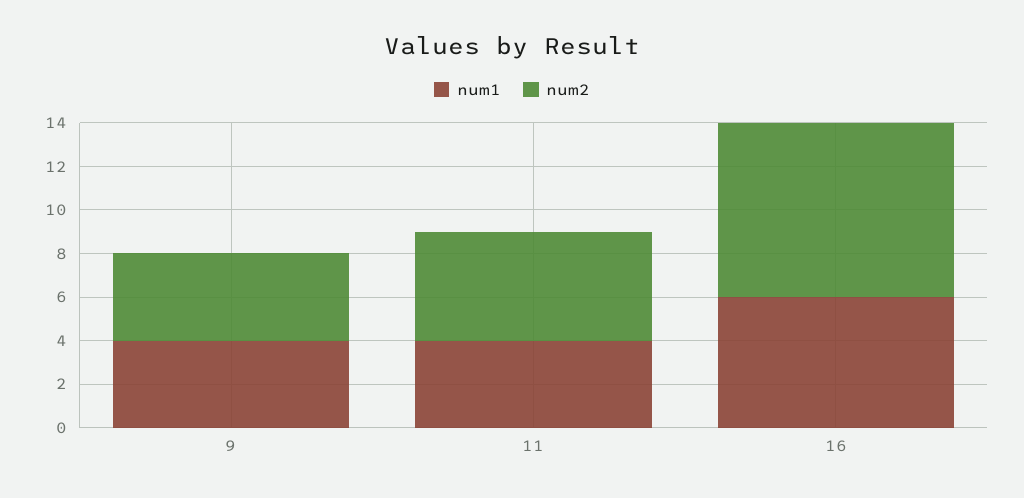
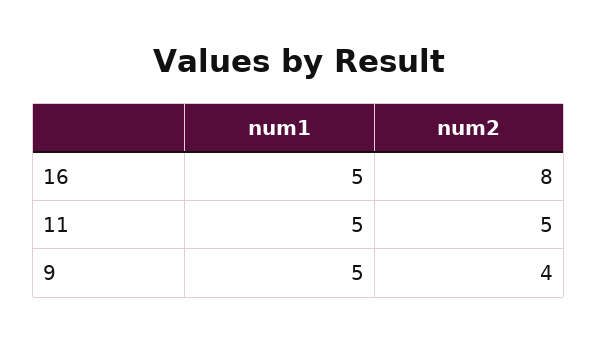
num1, 9: 4 -> 5
num1, 11: 4 -> 5
num1, 16: 6 -> 5

